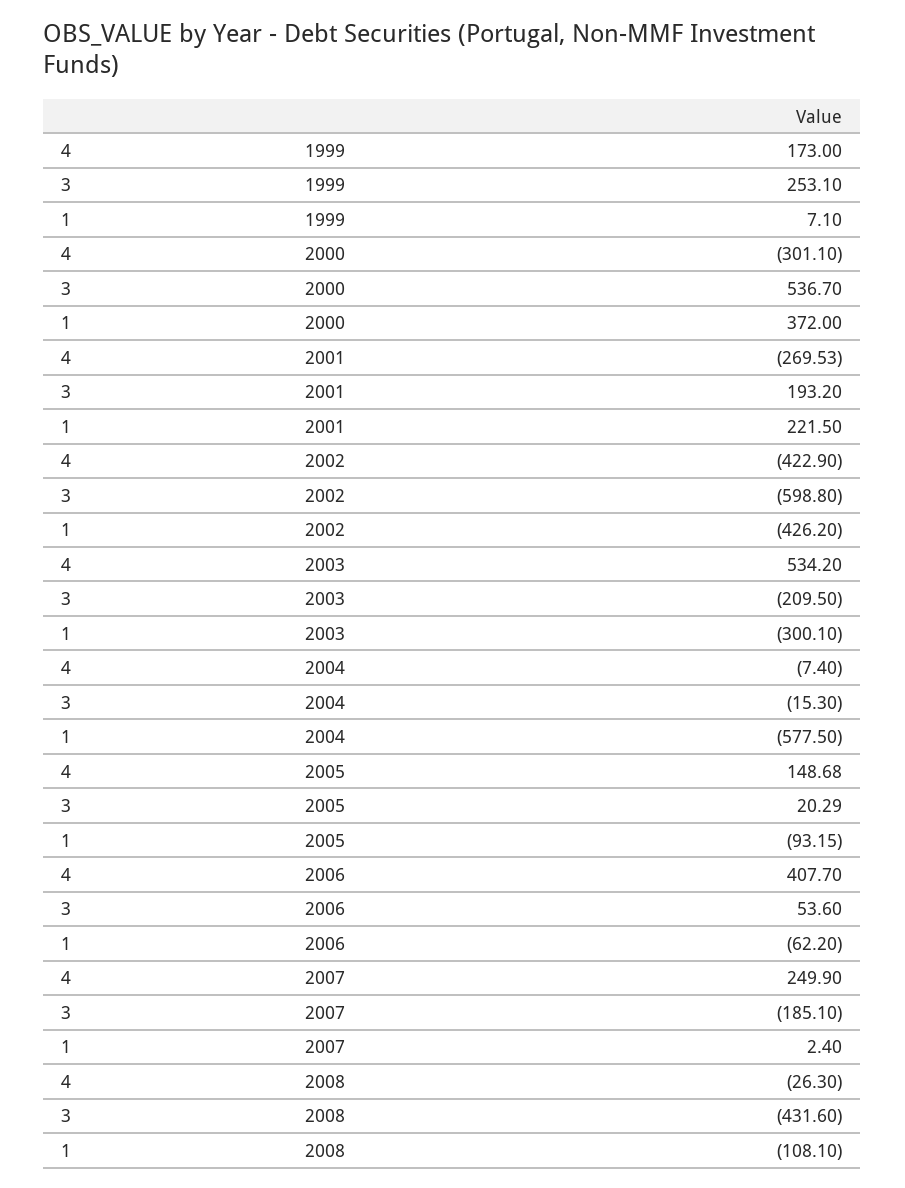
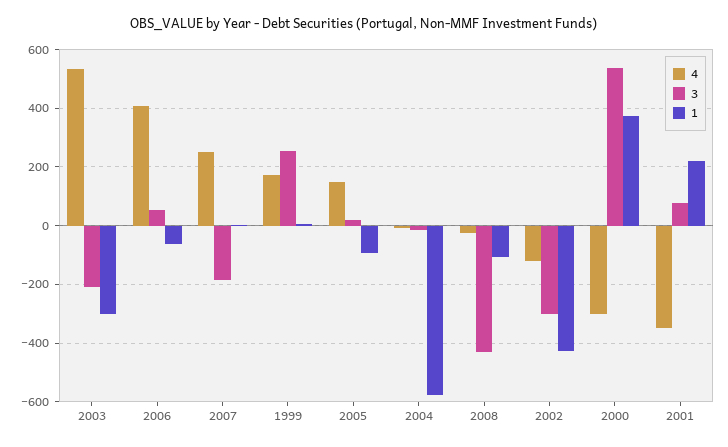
4, 2001: -269.53 -> -350
3, 2001: 193.2 -> 75
4, 2002: -422.9 -> -125
3, 2002: -598.8 -> -300

